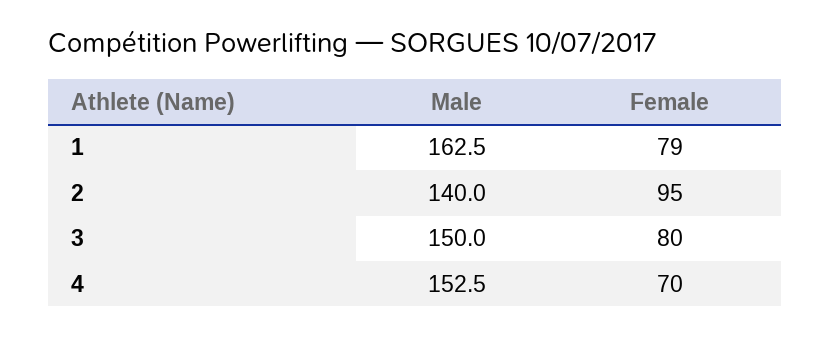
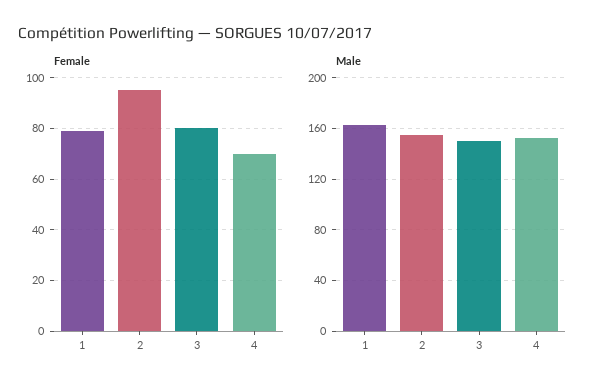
Male, 2: 140 -> 155

